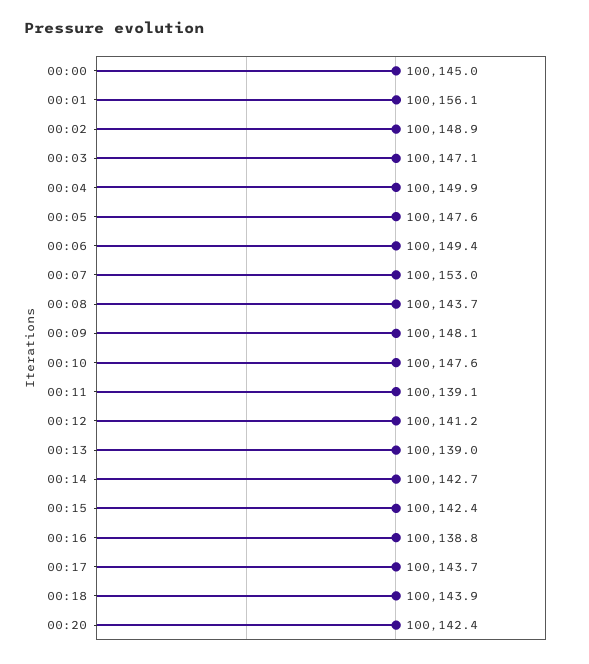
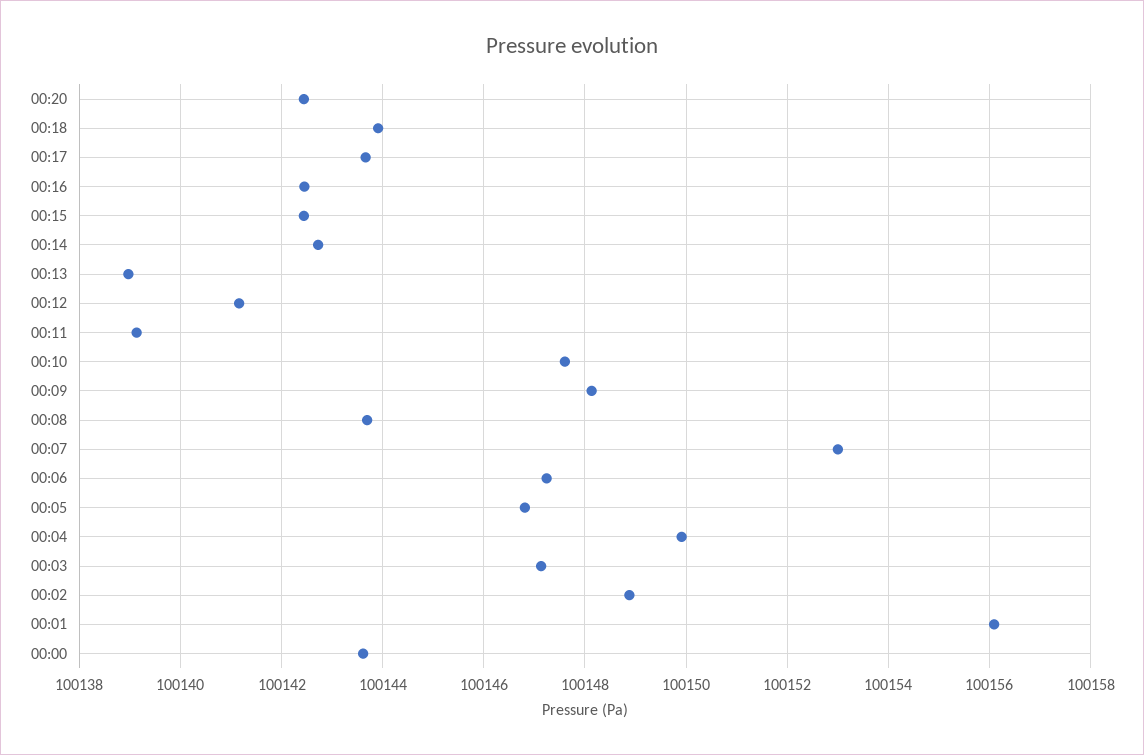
00:00: 100145 -> 100143.6
00:05: 100147.6 -> 100146.8
00:06: 100149.4 -> 100147.2
00:16: 100138.8 -> 100142.4

